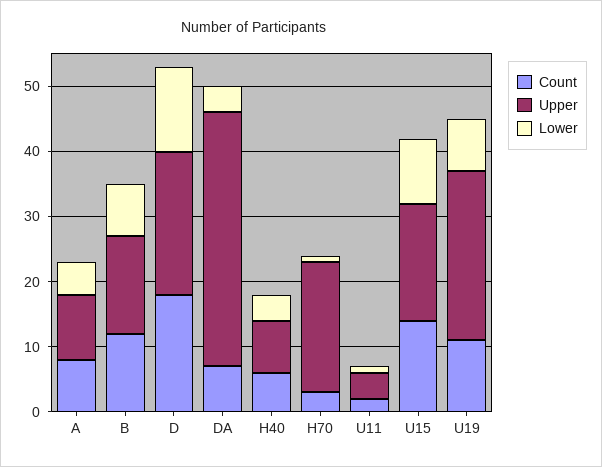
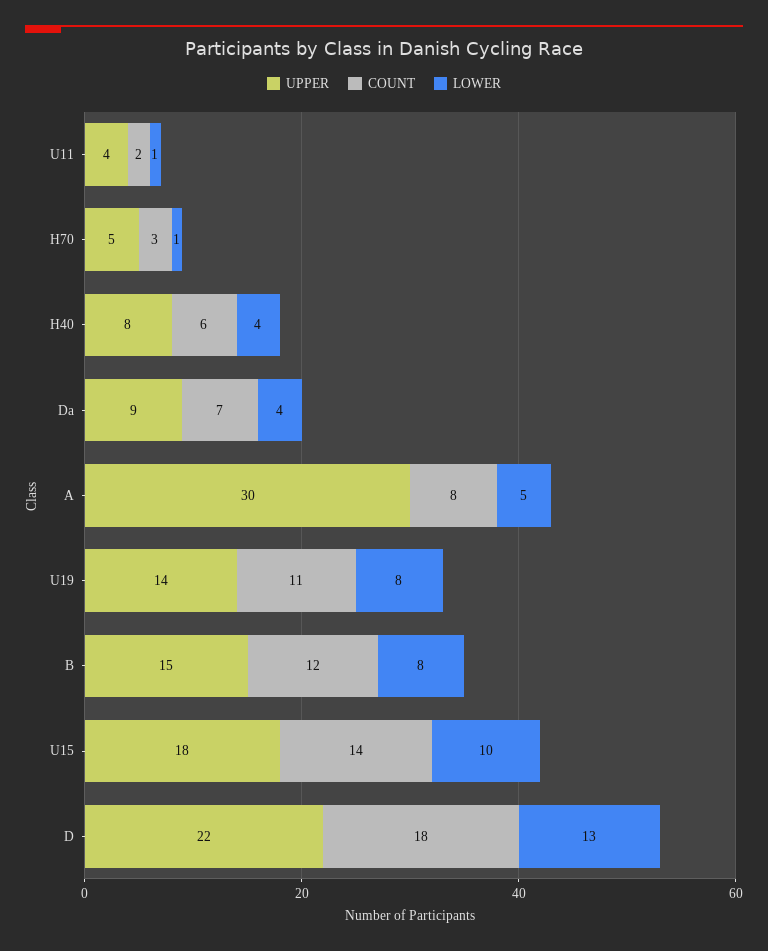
Upper, A: 10 -> 30
Upper, DA: 40 -> 9
Upper, H70: 20 -> 5
Upper, U19: 25 -> 14

